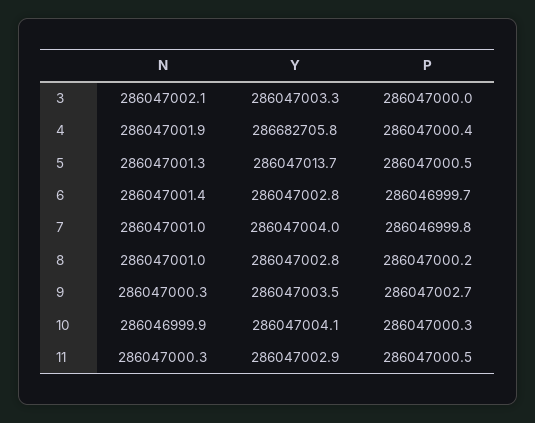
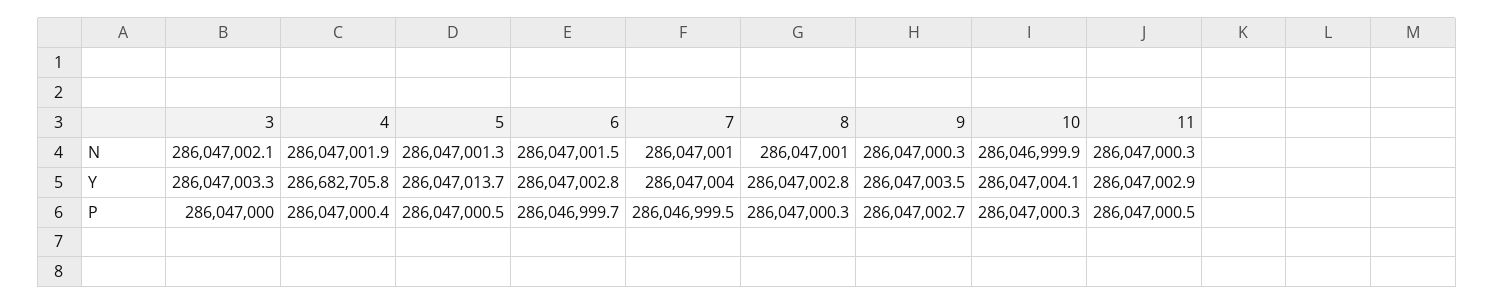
N, 6: 286047001.4 -> 286047001.5
P, 7: 286046999.8 -> 286046999.5
P, 8: 286047000.2 -> 286047000.3

